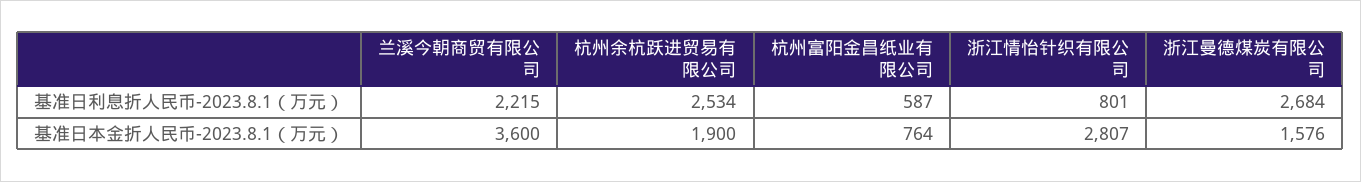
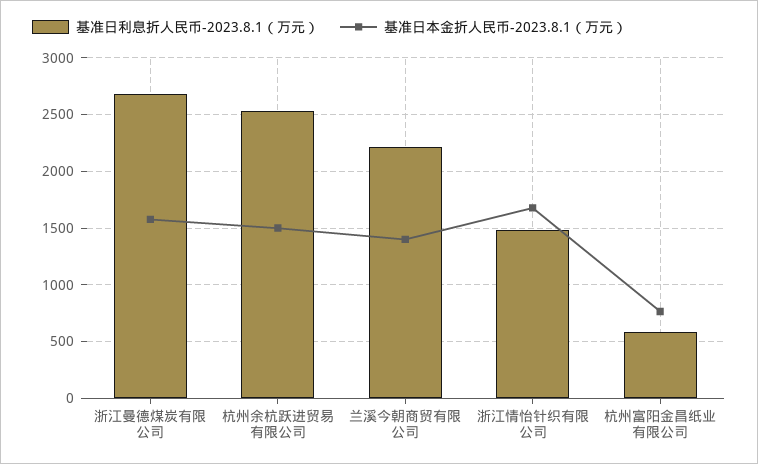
基准日利息折人民币-2023.8.1（万元）, 浙江情怡针织有限公司: 801 -> 1500
基准日本金折人民币-2023.8.1（万元）, 兰溪今朝商贸有限公司: 3600 -> 1400
基准日本金折人民币-2023.8.1（万元）, 杭州余杭跃进贸易有限公司: 1900 -> 1500
基准日本金折人民币-2023.8.1（万元）, 浙江情怡针织有限公司: 2807 -> 1700

